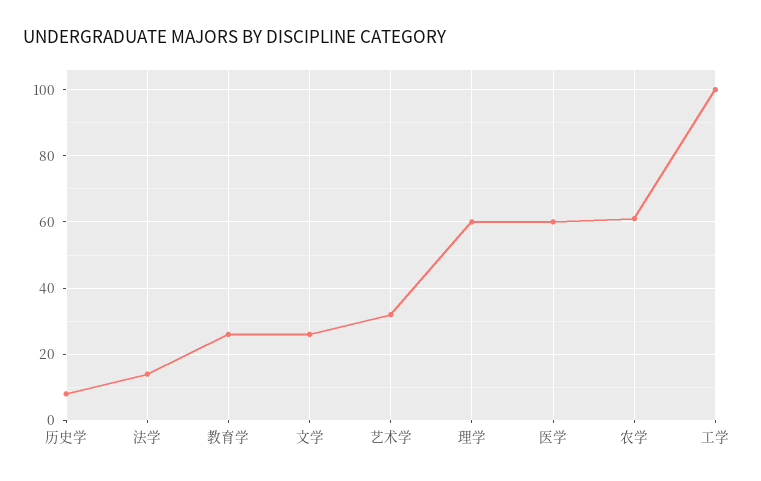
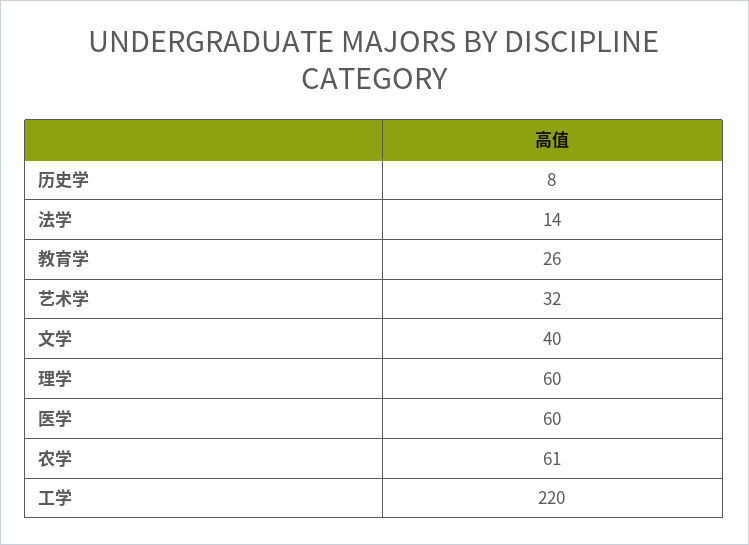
文学: 25 -> 40
工学: 100 -> 220

